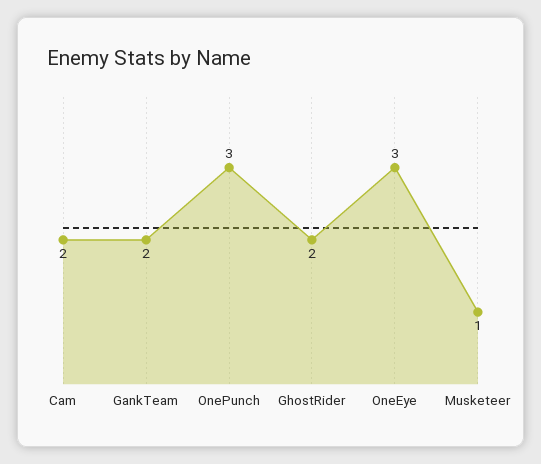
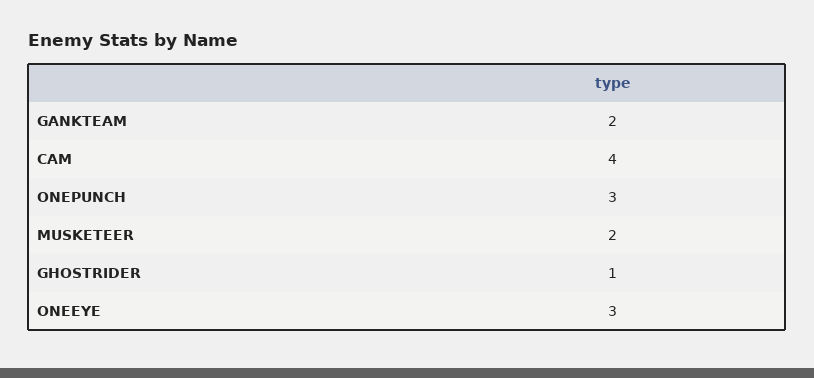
Cam: 2 -> 4
GhostRider: 2 -> 1
Musketeer: 1 -> 2

